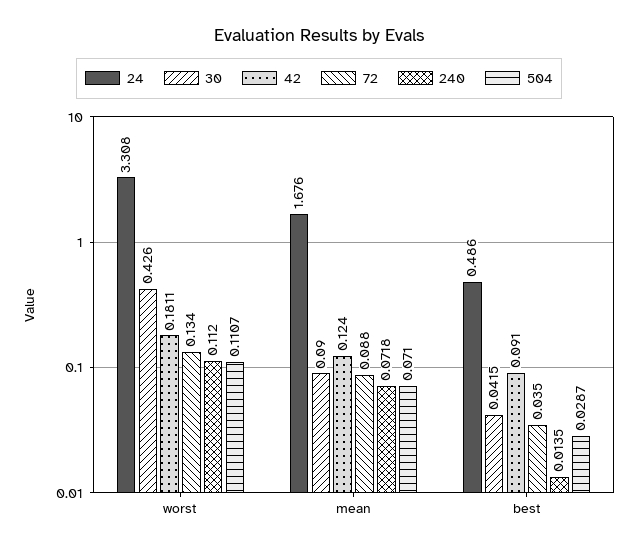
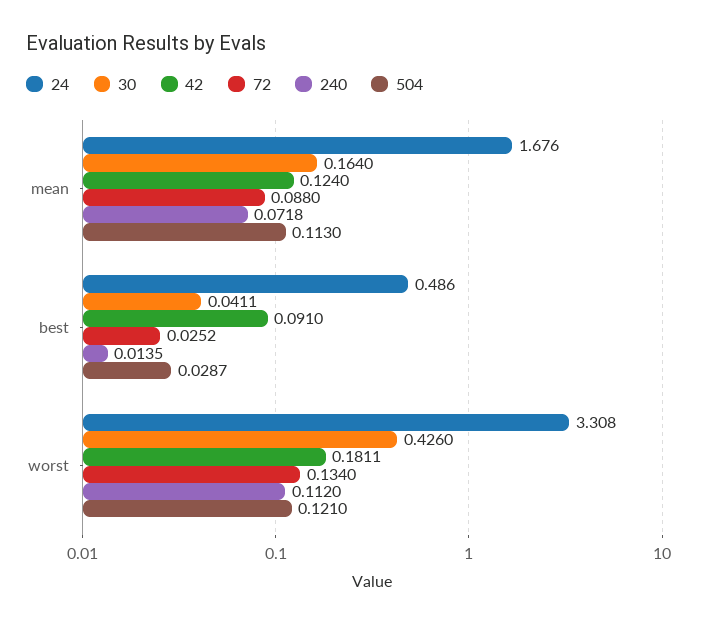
504, worst: 0.1107 -> 0.121
30, mean: 0.09 -> 0.164
504, mean: 0.071 -> 0.113
30, best: 0.0415 -> 0.0411
72, best: 0.035 -> 0.0252

